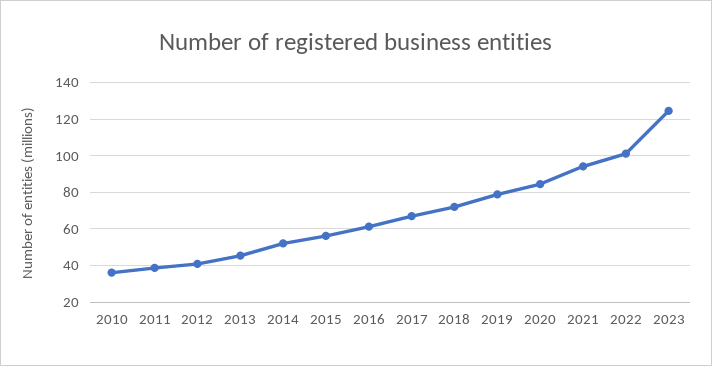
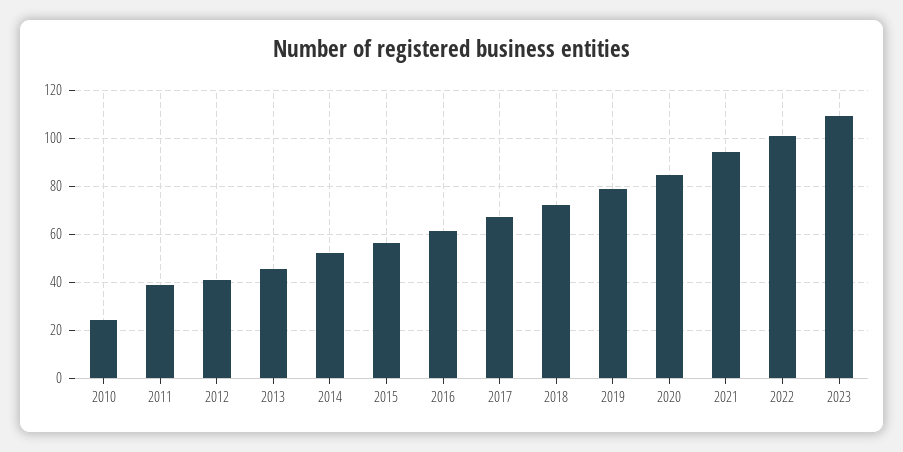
2010: 35 -> 25
2023: 125 -> 110

